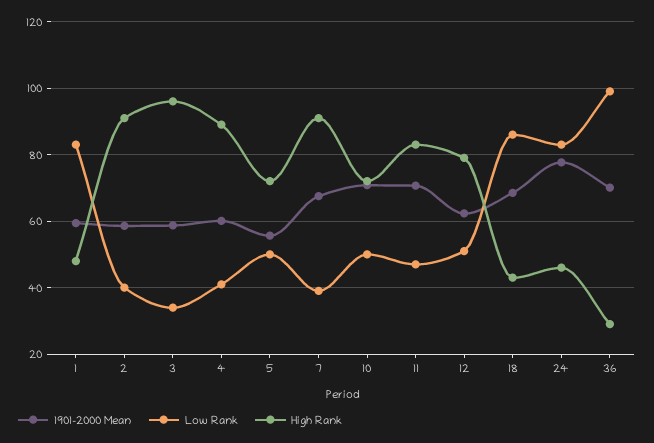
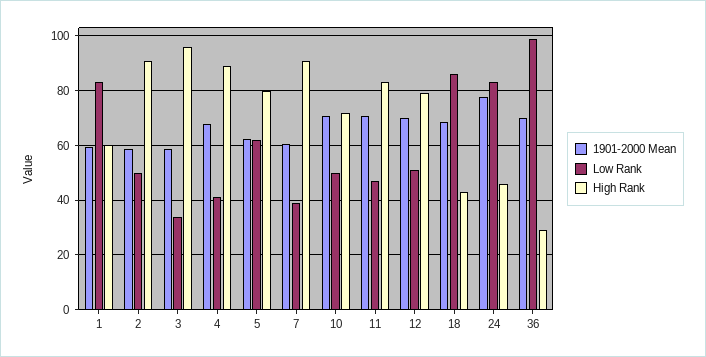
High Rank, 1: 48 -> 60
Low Rank, 2: 40 -> 50
1901-2000 Mean, 4: 60 -> 67.5
1901-2000 Mean, 5: 56 -> 62.5
Low Rank, 5: 50 -> 62.5
High Rank, 5: 72 -> 80
1901-2000 Mean, 7: 68 -> 60
1901-2000 Mean, 12: 62 -> 70

